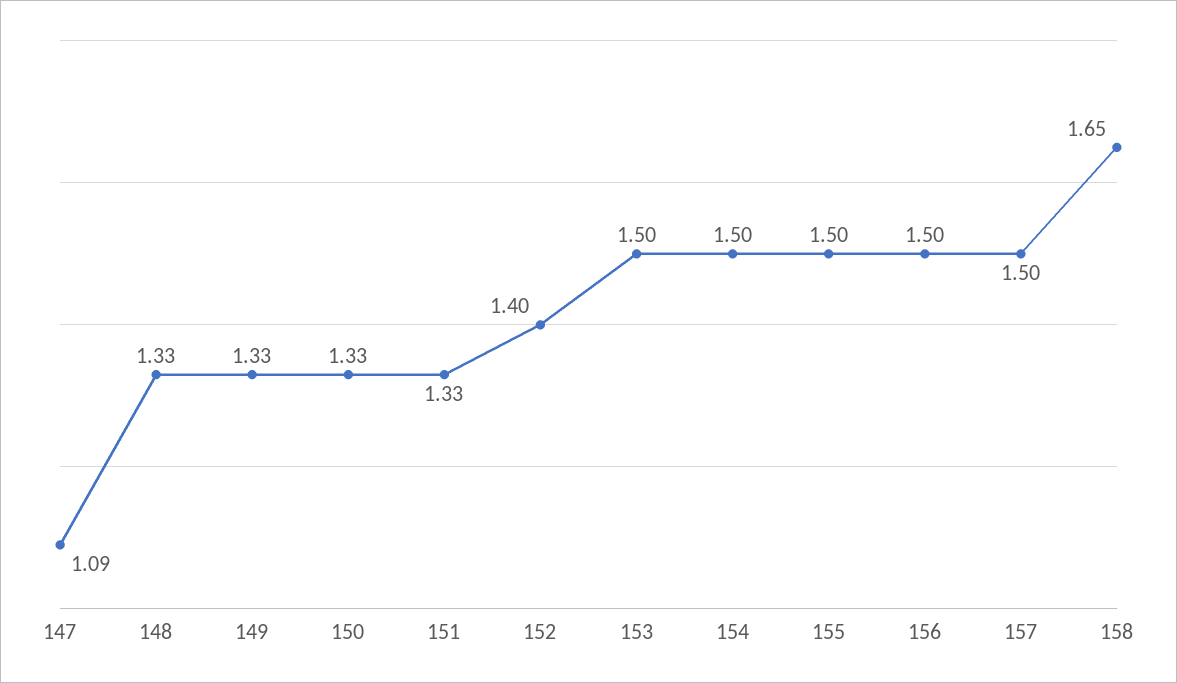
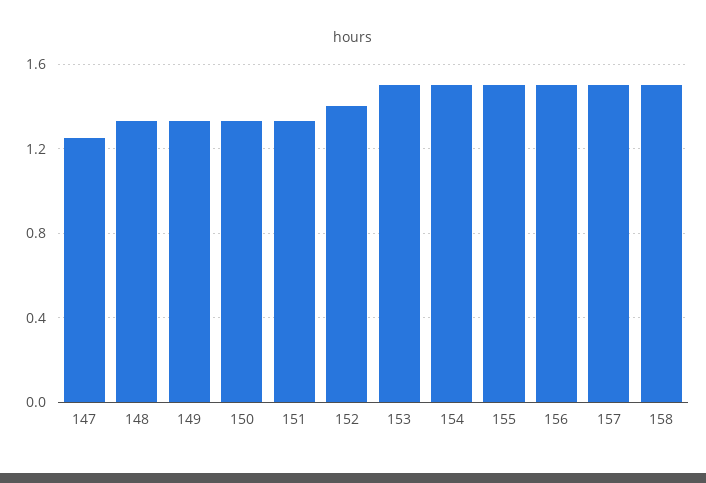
147: 1.09 -> 1.25
158: 1.65 -> 1.5

